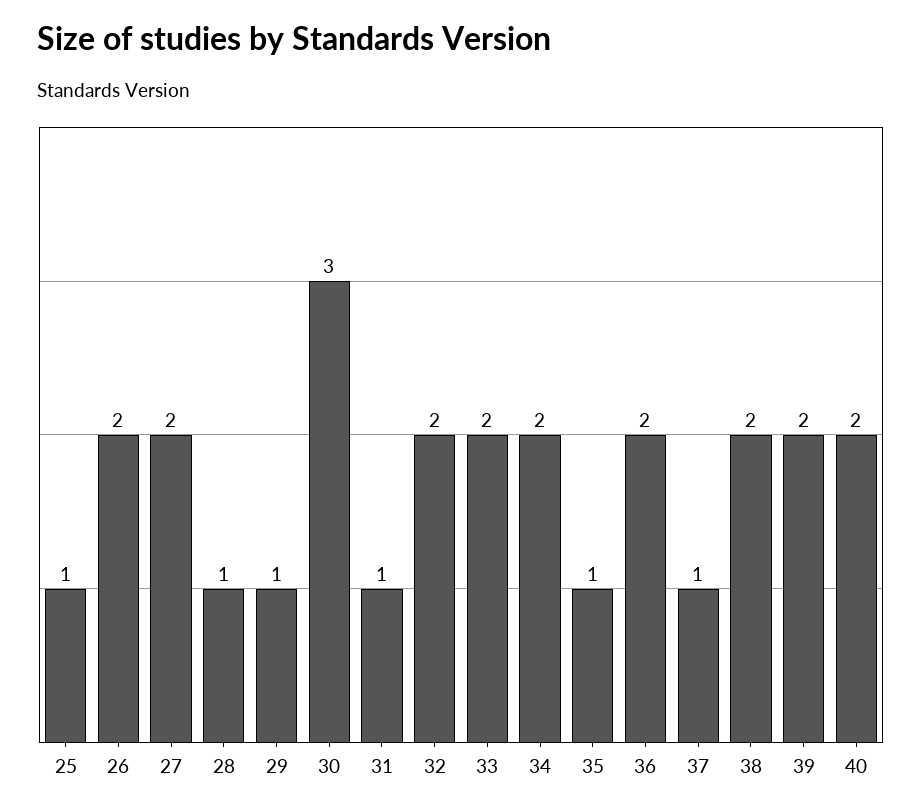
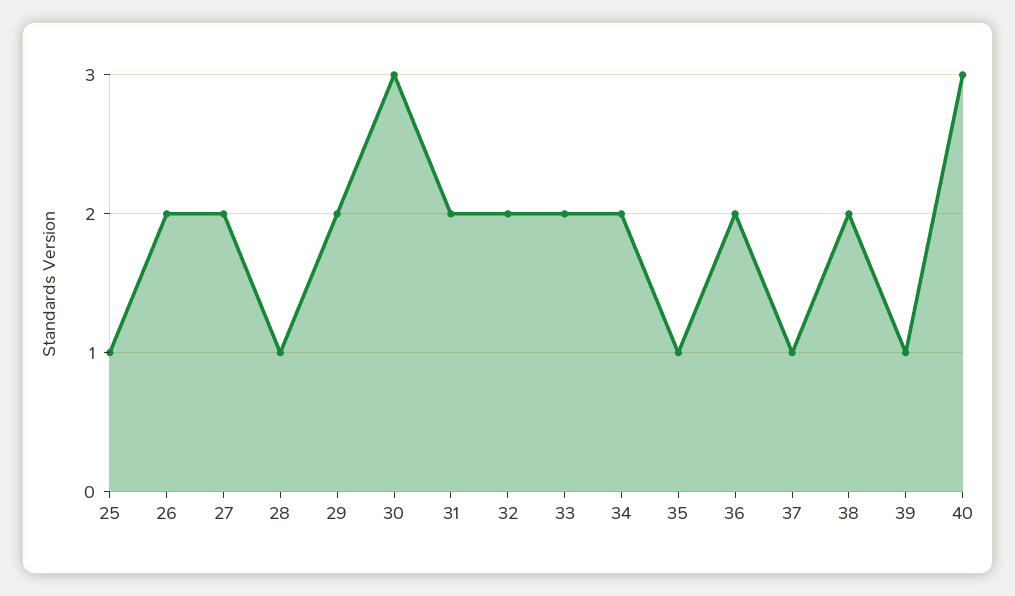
29: 1 -> 2
31: 1 -> 2
39: 2 -> 1
40: 2 -> 3

